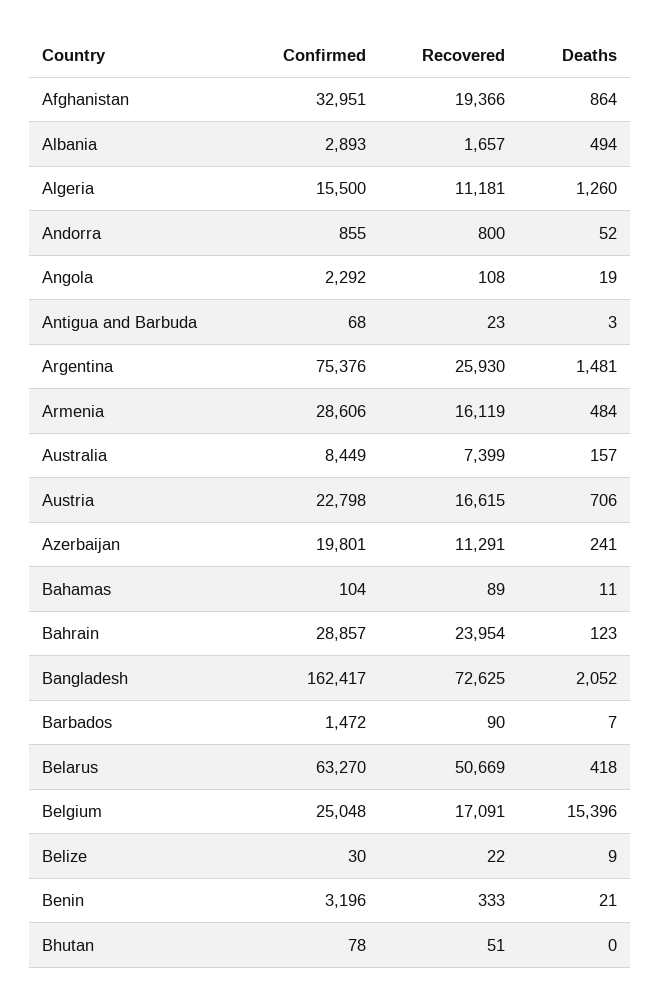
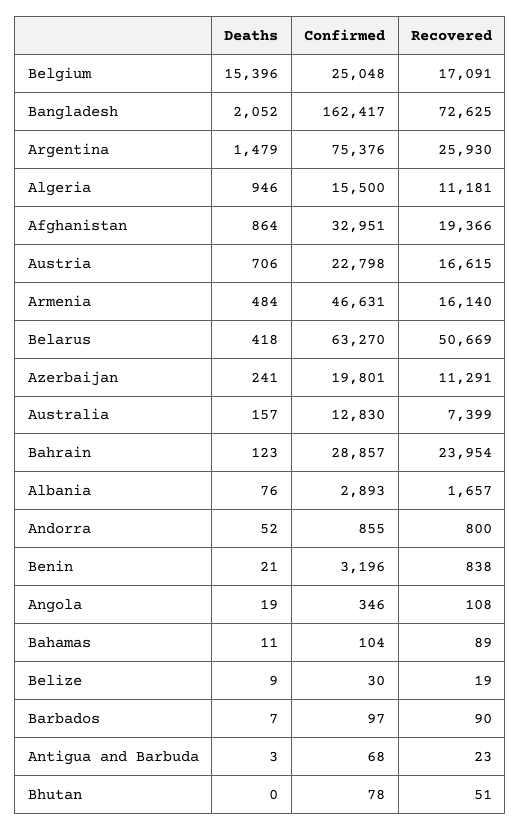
Deaths, Albania: 494 -> 76
Deaths, Algeria: 1260 -> 946
Confirmed, Angola: 2292 -> 346
Deaths, Argentina: 1481 -> 1479
Confirmed, Armenia: 28606 -> 46631
Recovered, Armenia: 16119 -> 16140
Confirmed, Australia: 8449 -> 12830
Confirmed, Barbados: 1472 -> 97
Recovered, Belize: 22 -> 19
Recovered, Benin: 333 -> 838

